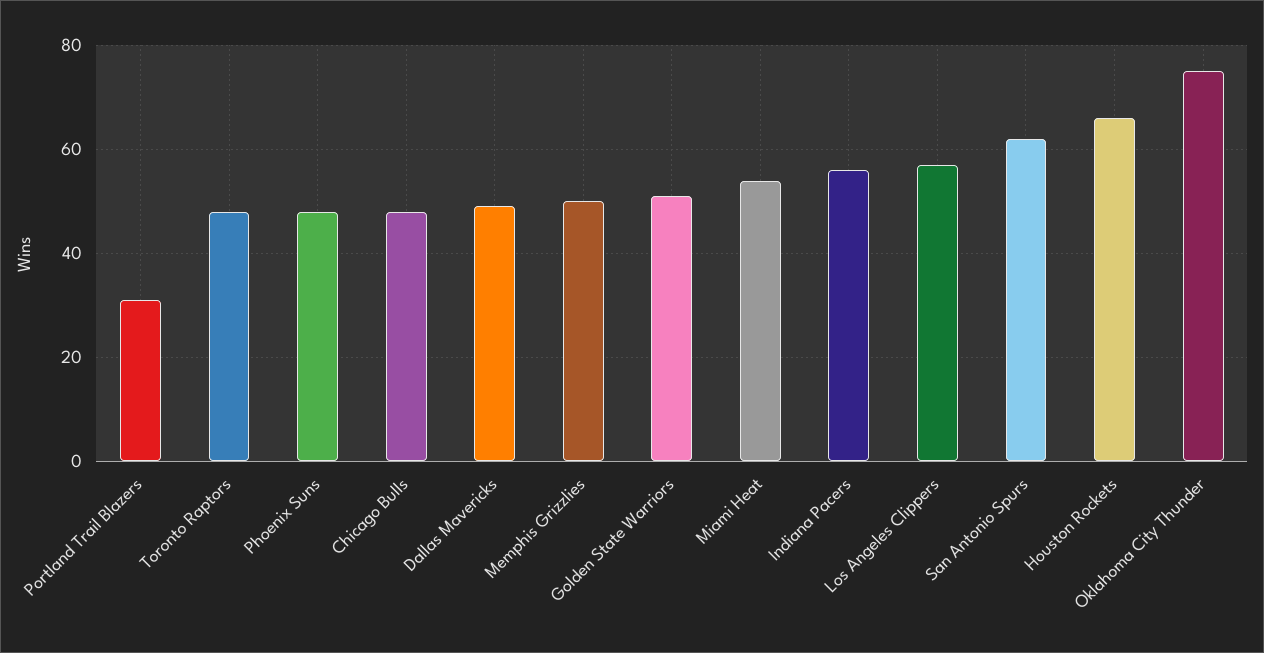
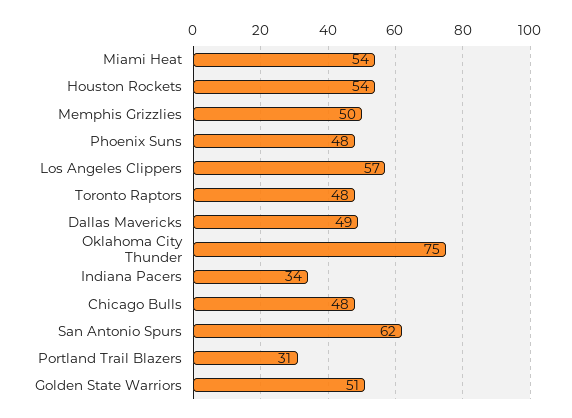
Indiana Pacers: 55 -> 34
Houston Rockets: 65 -> 54

